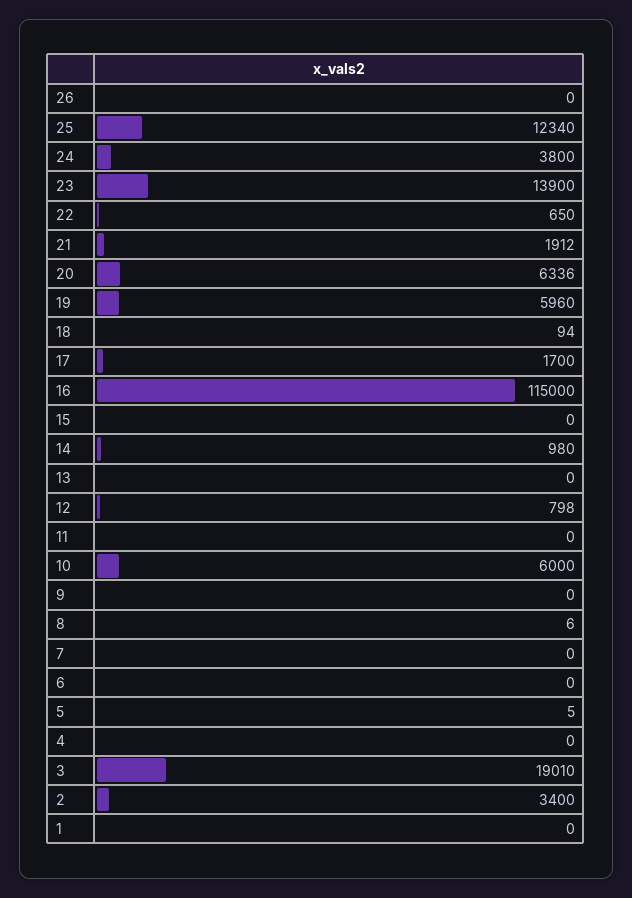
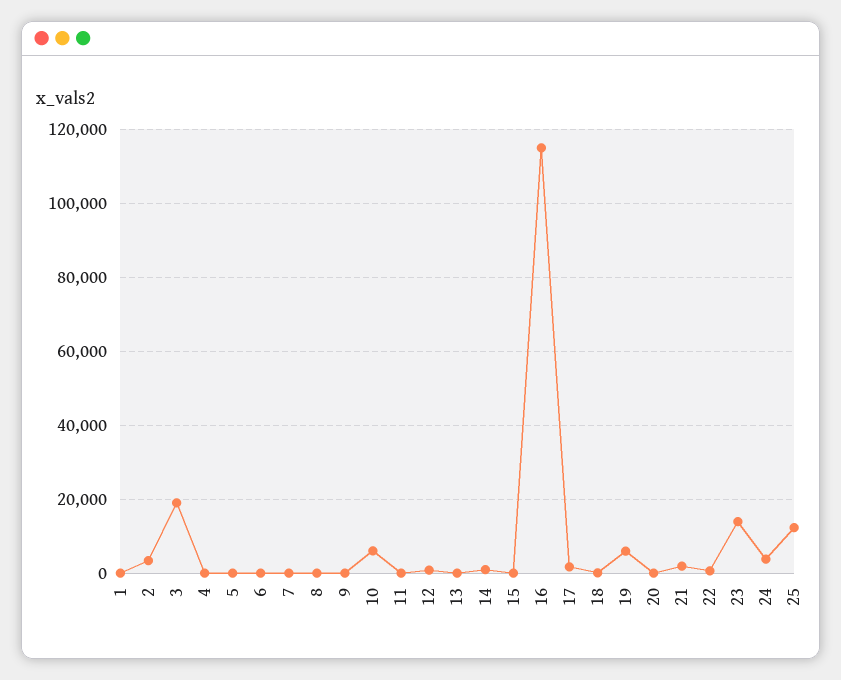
26: 0 -> none
20: 6336 -> 0

